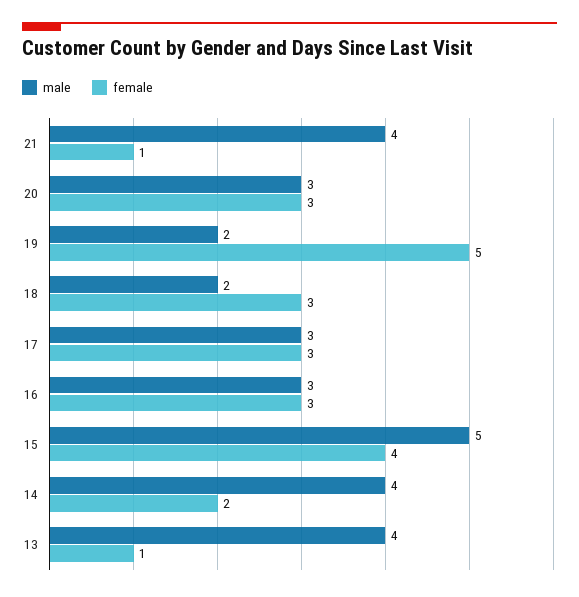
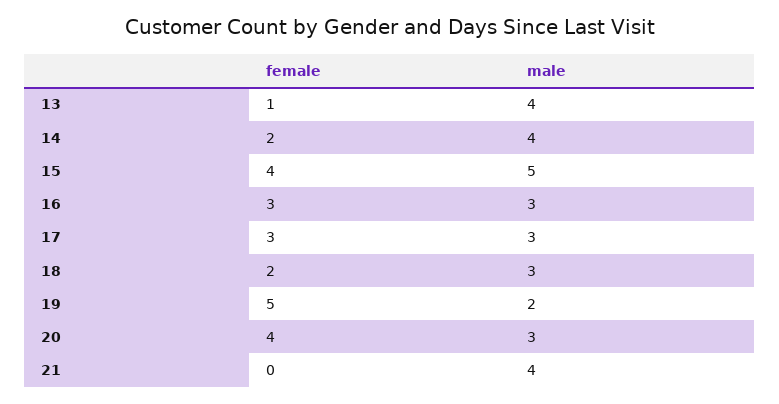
female, 21: 1 -> 0
female, 20: 3 -> 4
male, 18: 2 -> 3
female, 18: 3 -> 2

